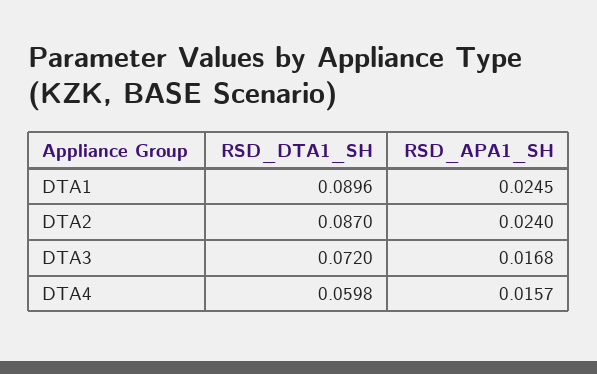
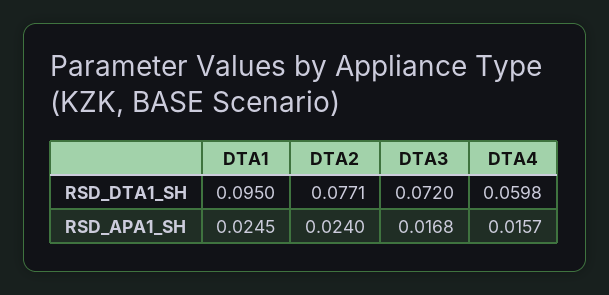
RSD_DTA1_SH, DTA1: 0.0896 -> 0.095
RSD_DTA1_SH, DTA2: 0.087 -> 0.0771

